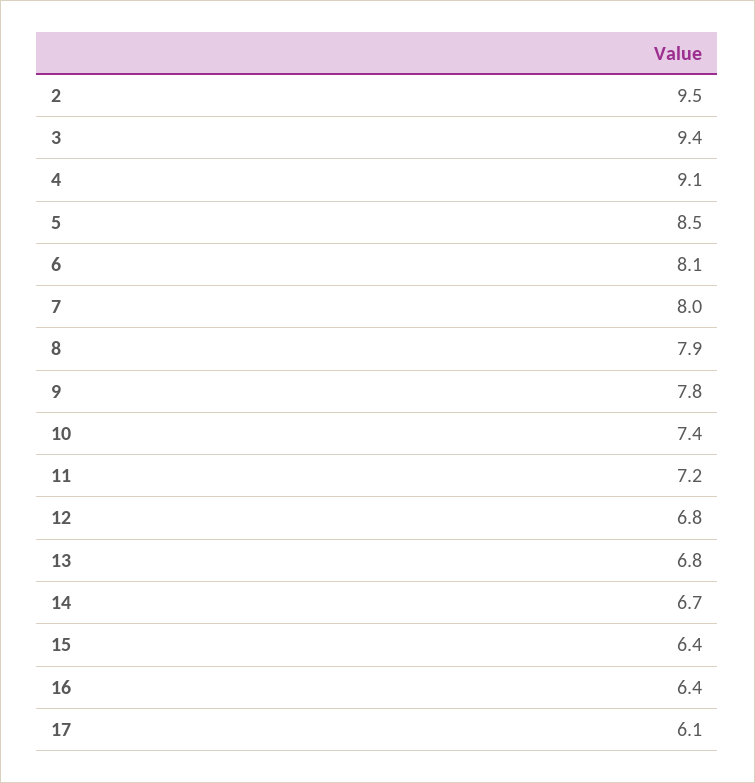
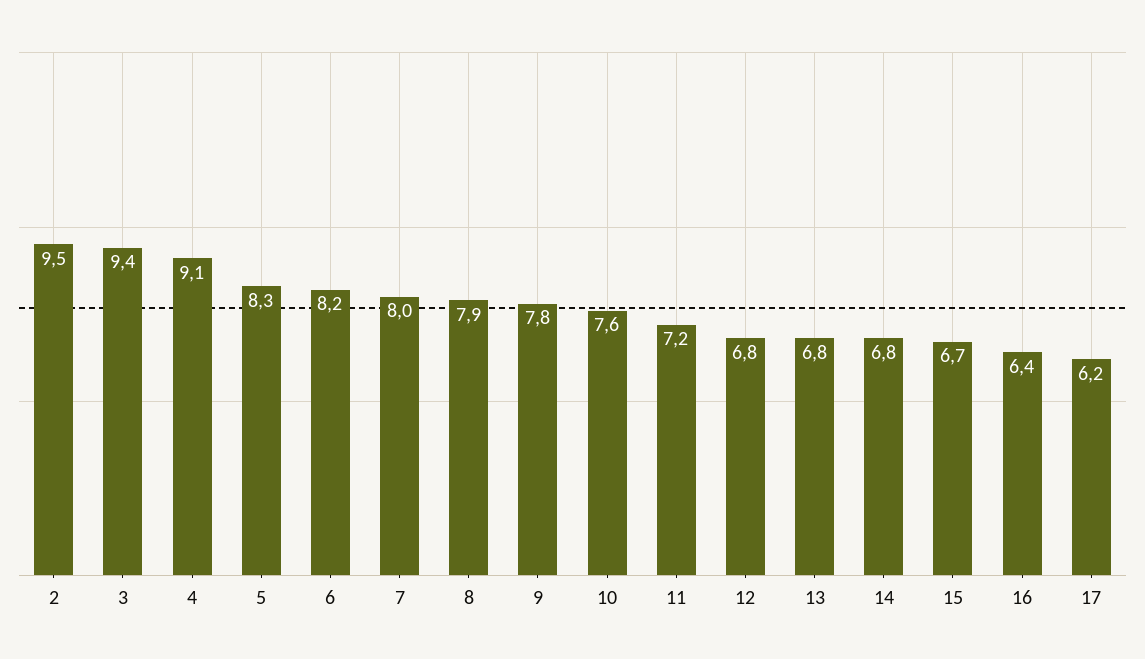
5: 8.5 -> 8.3
6: 8.1 -> 8.2
10: 7.4 -> 7.6
14: 6.7 -> 6.8
15: 6.4 -> 6.7
17: 6.1 -> 6.2

